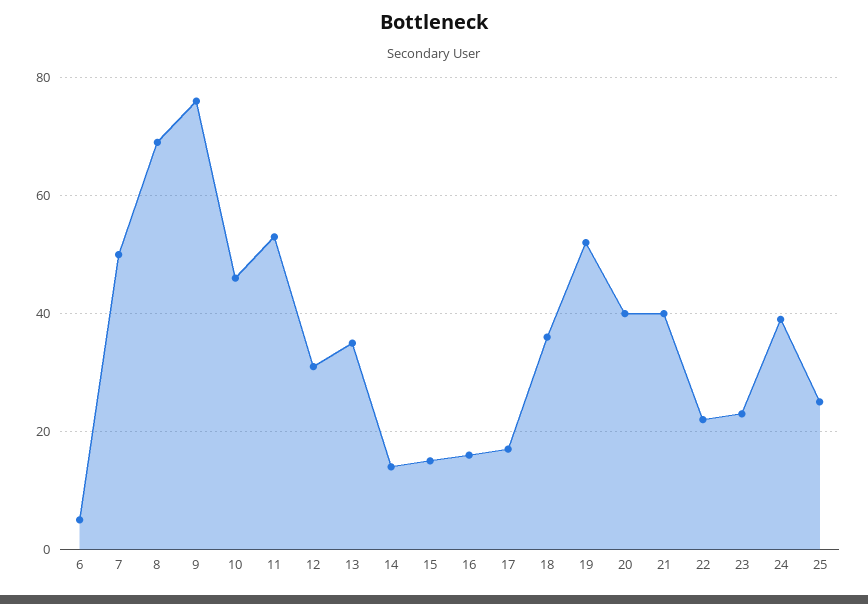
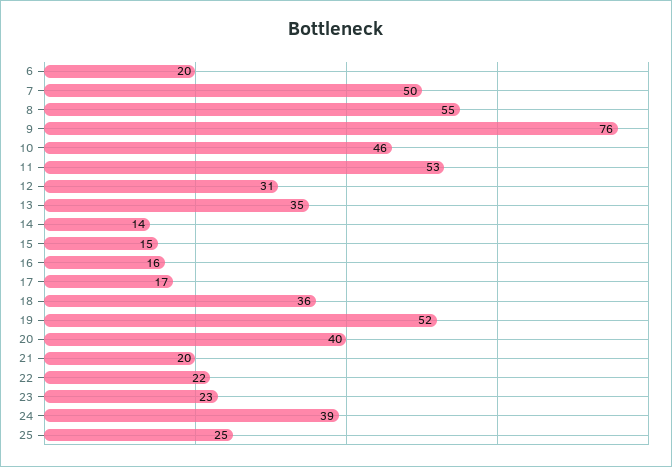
6: 5 -> 20
8: 70 -> 55
21: 40 -> 20

